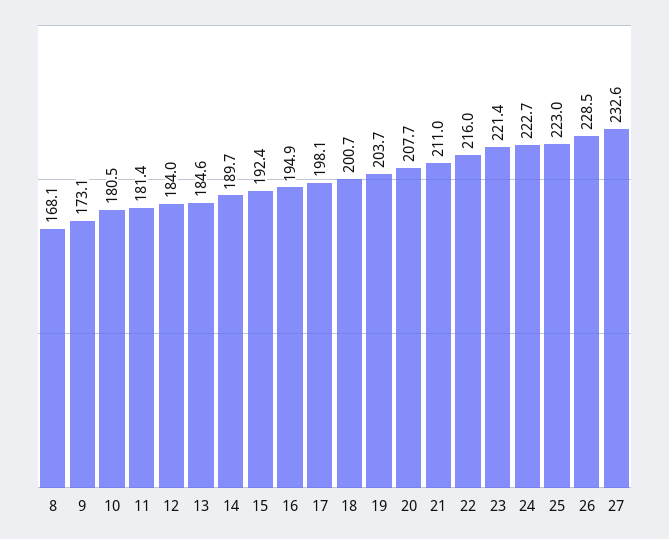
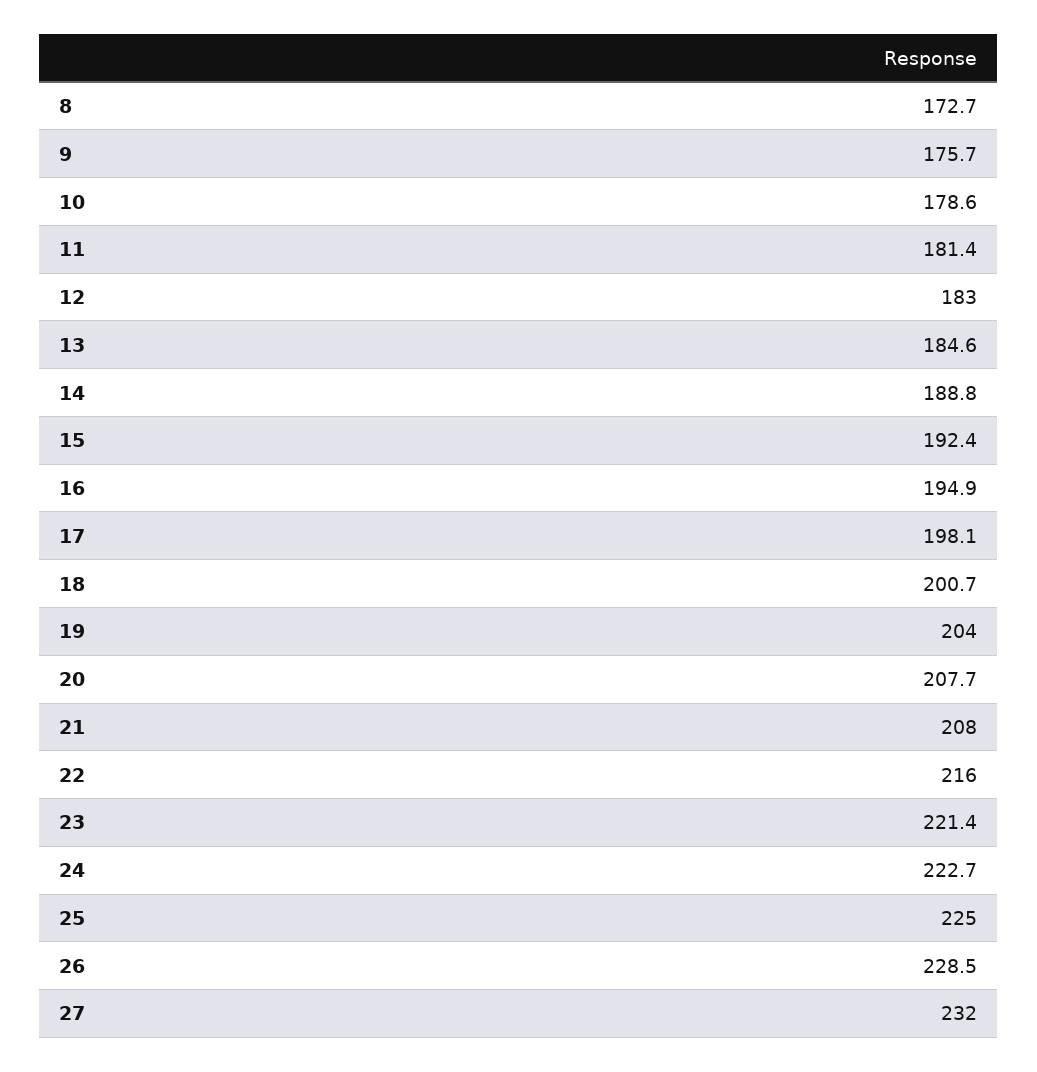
8: 168.1 -> 172.7
9: 173.1 -> 175.7
10: 180.5 -> 178.6
12: 184 -> 183
14: 189.7 -> 188.8
19: 203.7 -> 204
21: 211 -> 208
25: 223 -> 225
27: 232.6 -> 232

